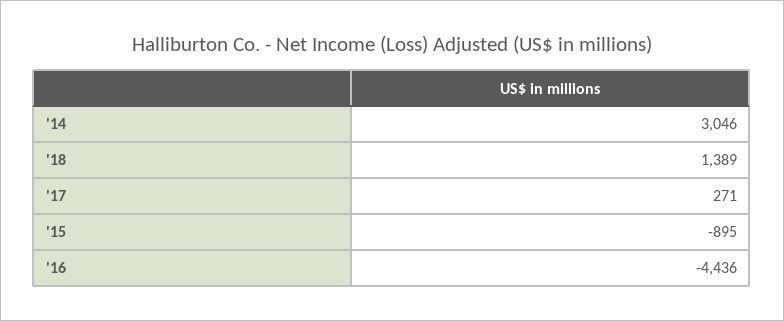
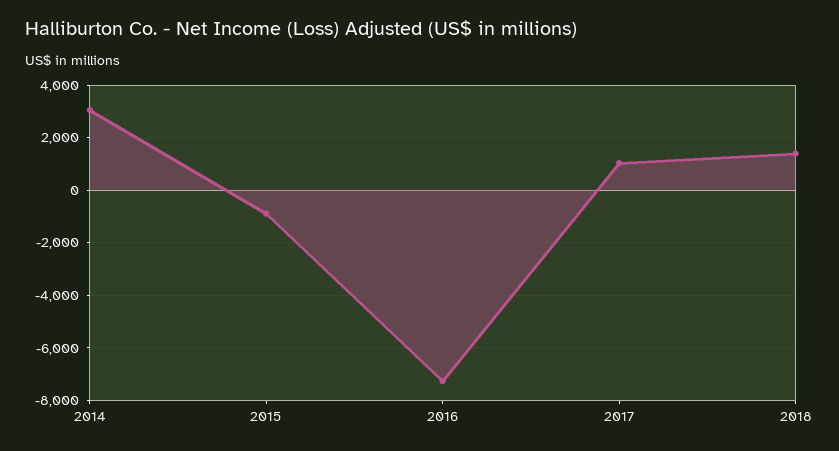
'17: 271 -> 1000
'16: -4436 -> -7250

